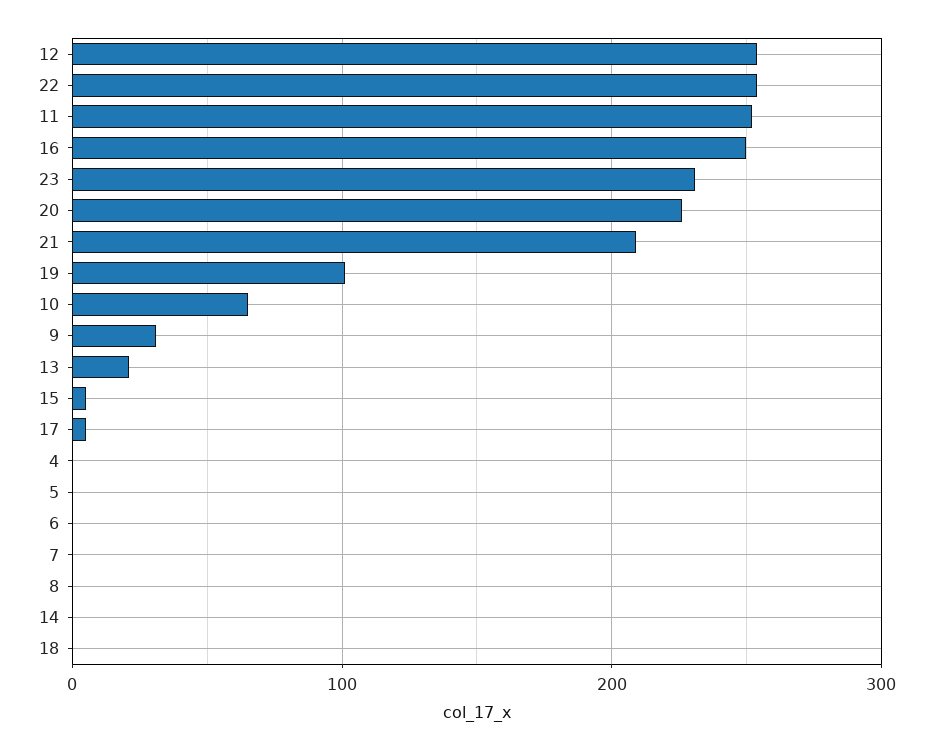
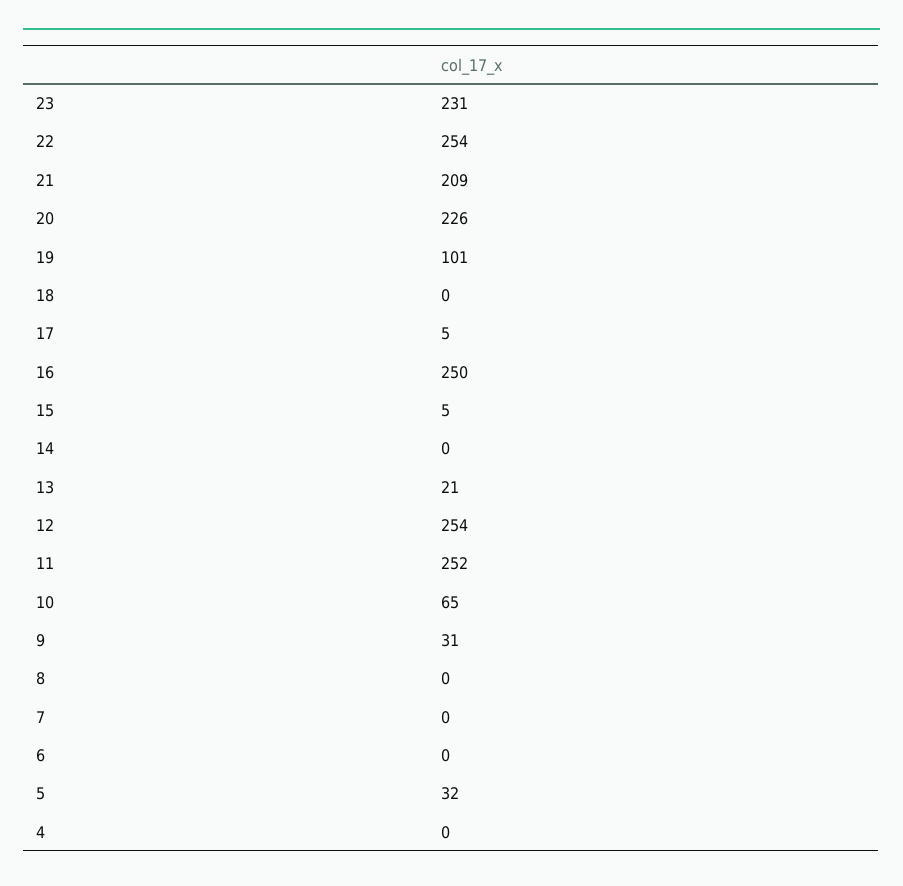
5: 0 -> 32

